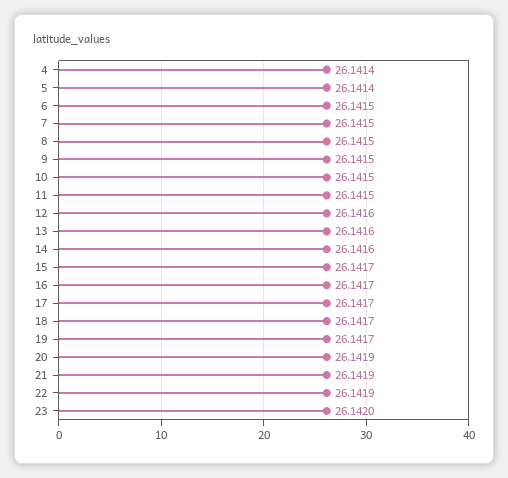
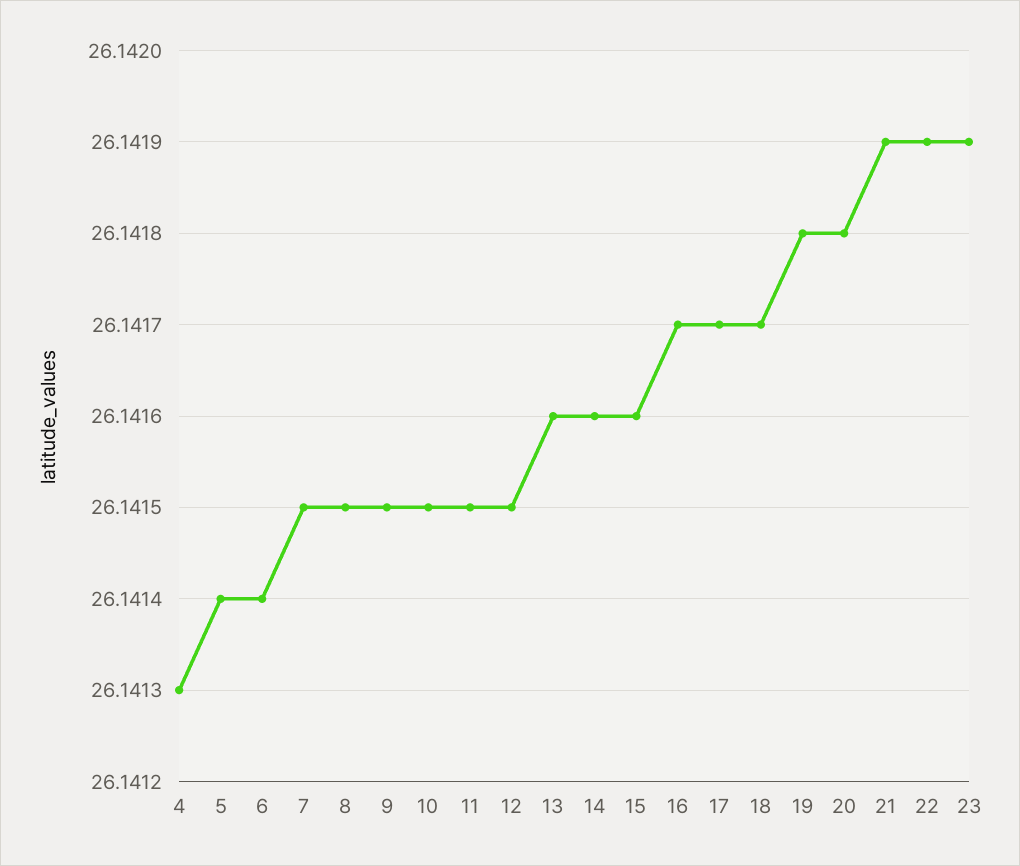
4: 26.1414 -> 26.1413
6: 26.1415 -> 26.1414
12: 26.1416 -> 26.1415
15: 26.1417 -> 26.1416
19: 26.1417 -> 26.1418
20: 26.1419 -> 26.1418
23: 26.142 -> 26.1419

